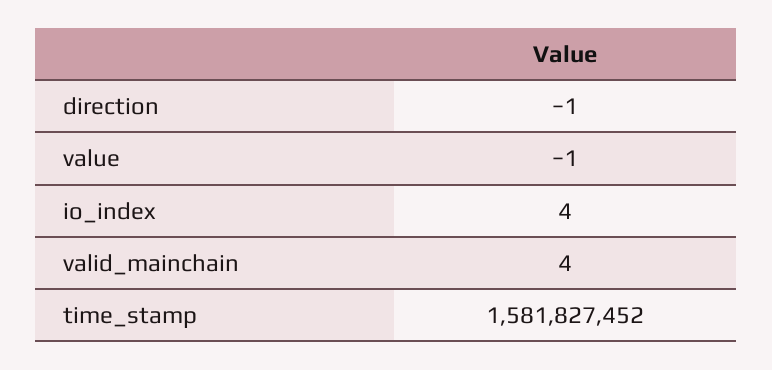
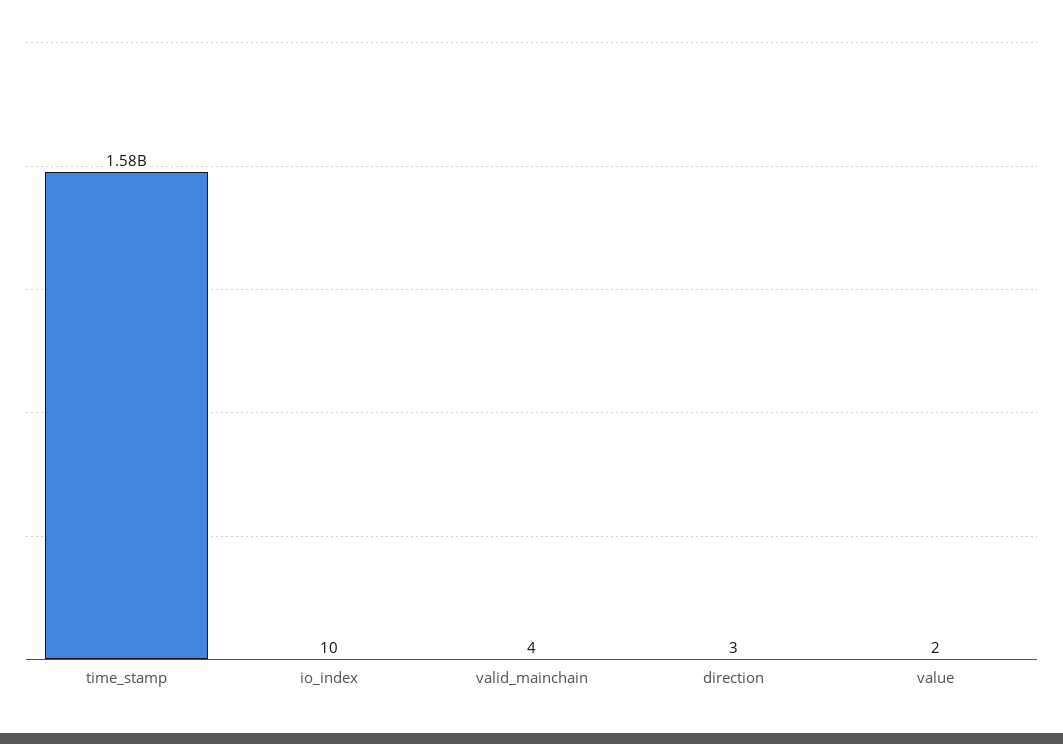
direction: -1 -> 3
value: -1 -> 2
io_index: 4 -> 10

